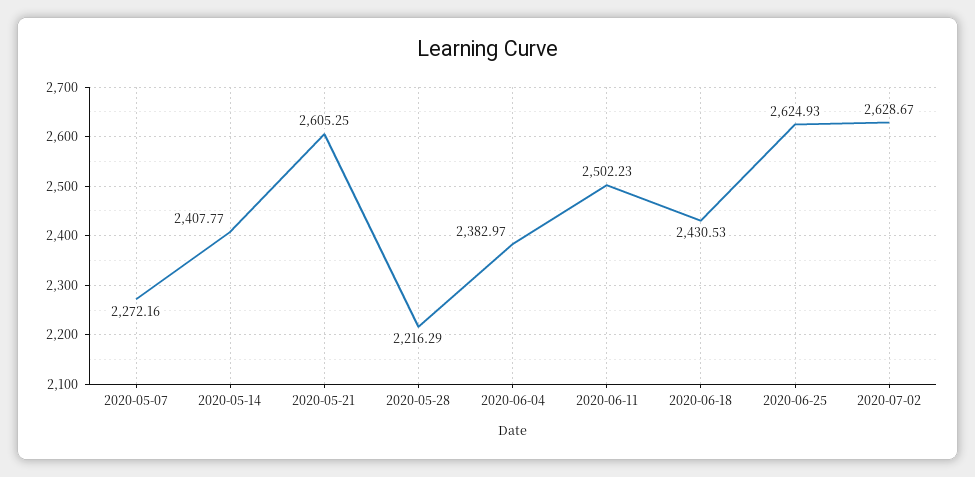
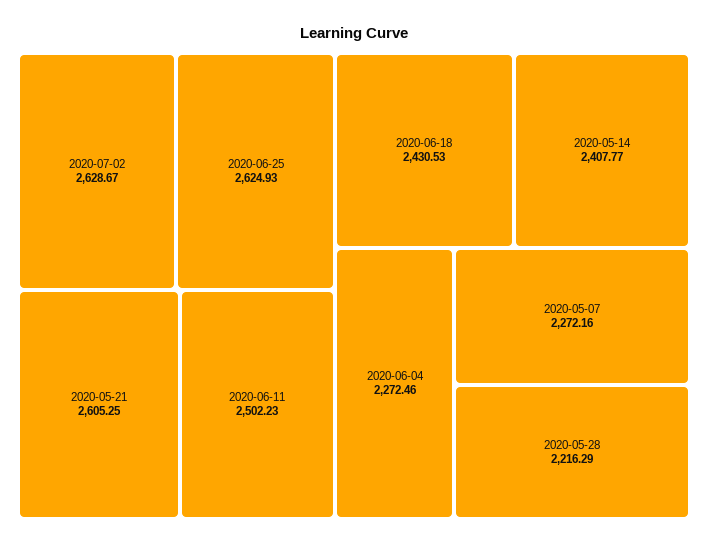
2020-06-04: 2382.97 -> 2272.46

